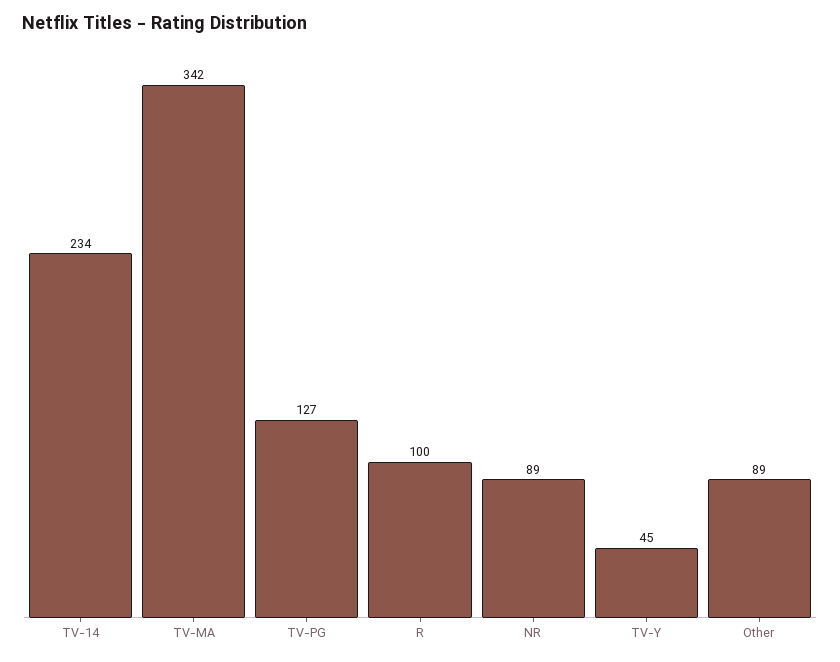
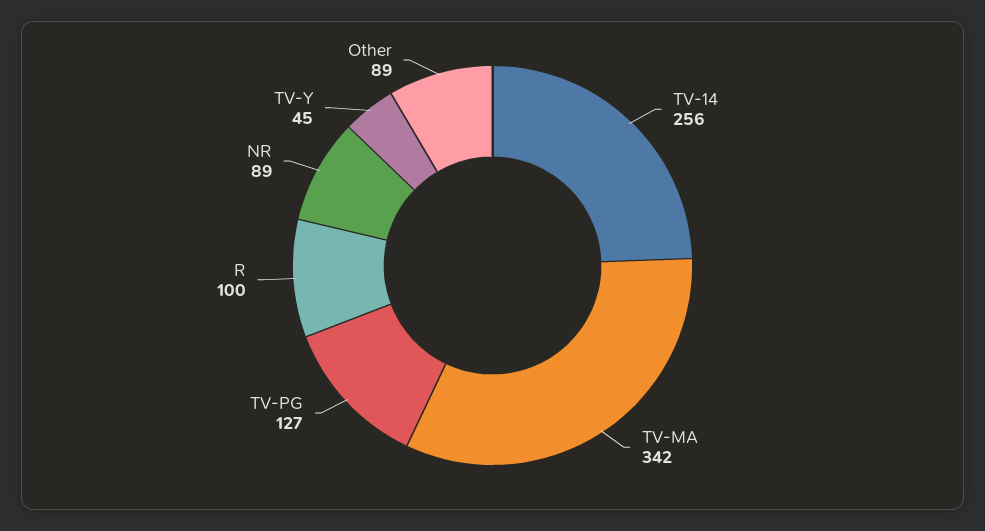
TV-14: 234 -> 256

